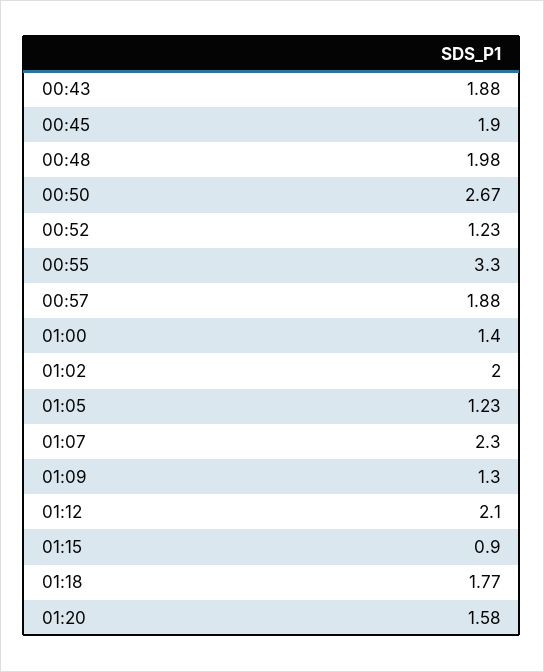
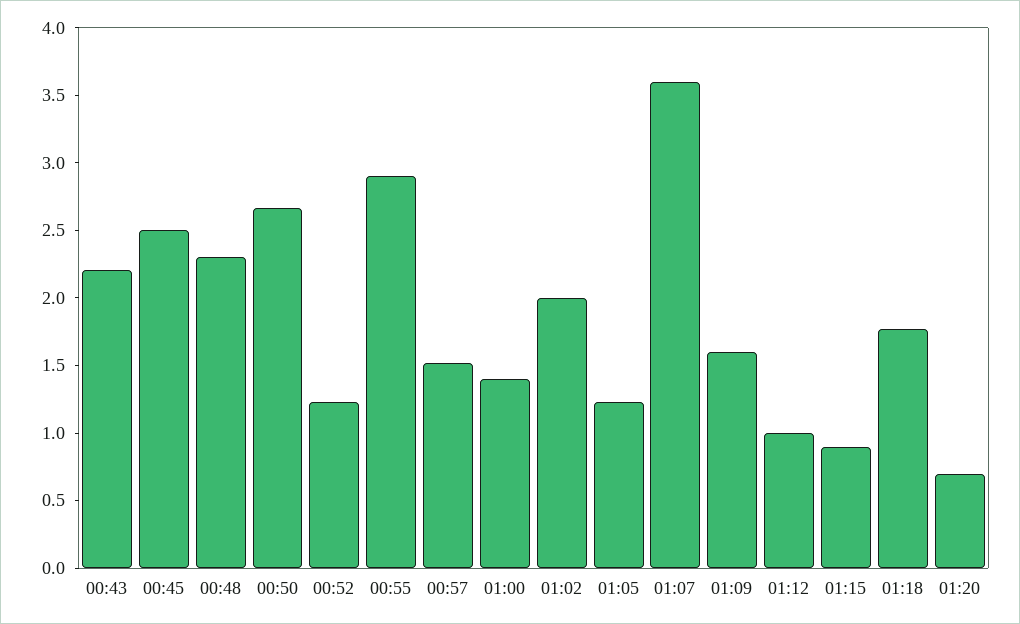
00:43: 1.88 -> 2.2
00:45: 1.9 -> 2.5
00:48: 1.98 -> 2.3
00:55: 3.3 -> 2.9
00:57: 1.88 -> 1.5
01:07: 2.3 -> 3.6
01:09: 1.3 -> 1.6
01:12: 2.1 -> 1
01:20: 1.58 -> 0.7

